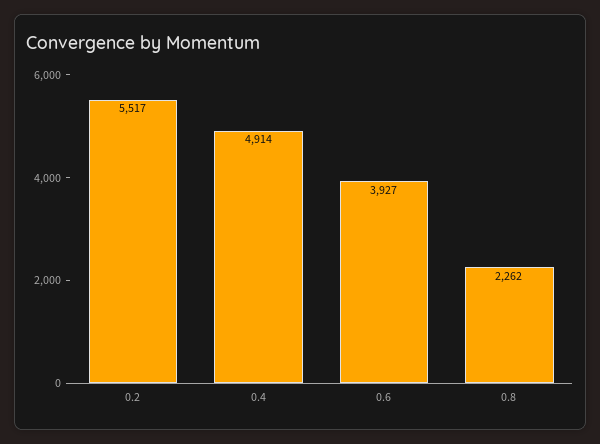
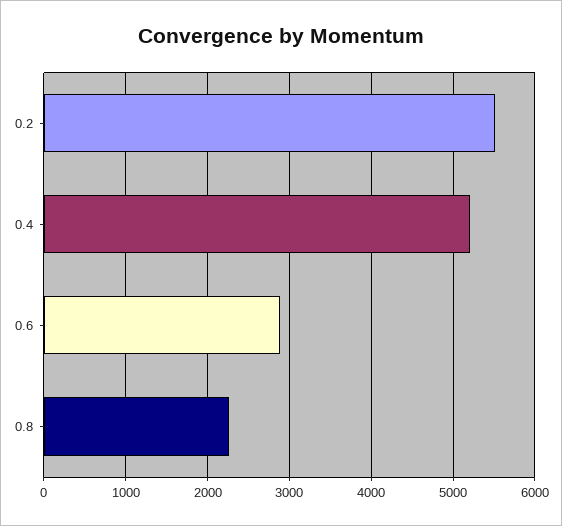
0.4: 4914 -> 5200
0.6: 3927 -> 2900

